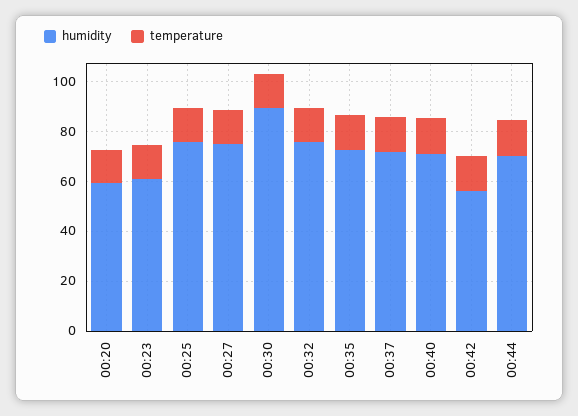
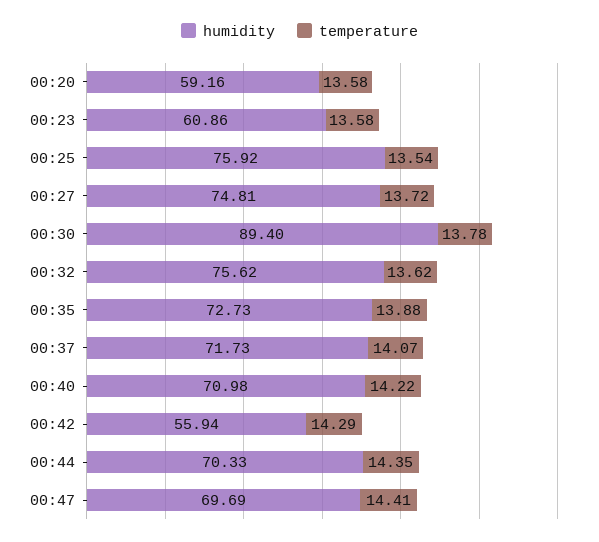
humidity, 00:47: none -> 69.69
temperature, 00:47: none -> 14.41

